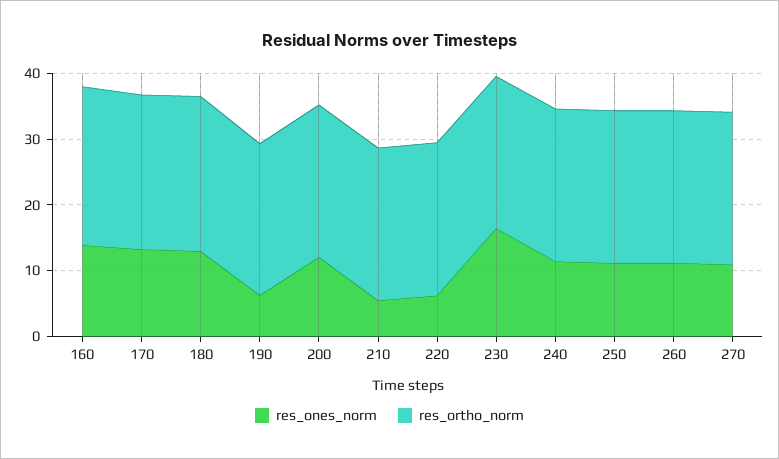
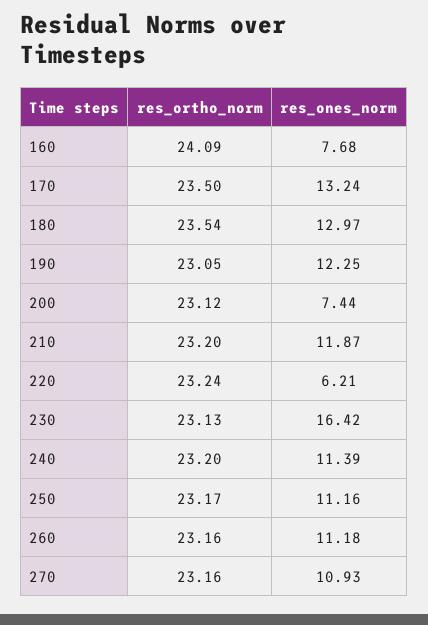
res_ones_norm, 160: 14 -> 7.68
res_ones_norm, 190: 6 -> 12.25
res_ones_norm, 200: 12 -> 7.44
res_ones_norm, 210: 6 -> 11.87

